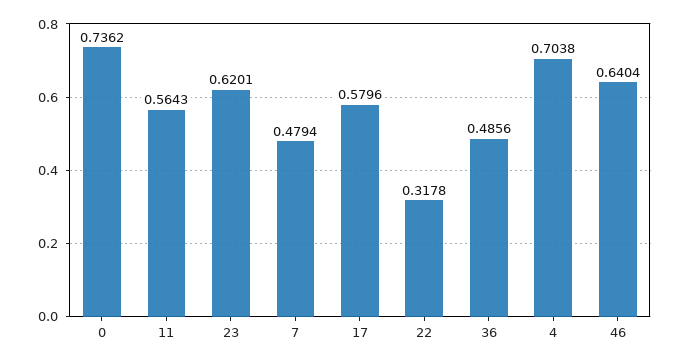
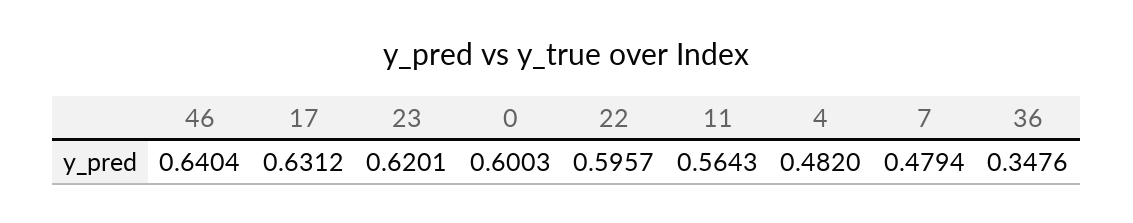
0: 0.7362 -> 0.6003
17: 0.5796 -> 0.6312
22: 0.3178 -> 0.5957
36: 0.4856 -> 0.3476
4: 0.7038 -> 0.482

